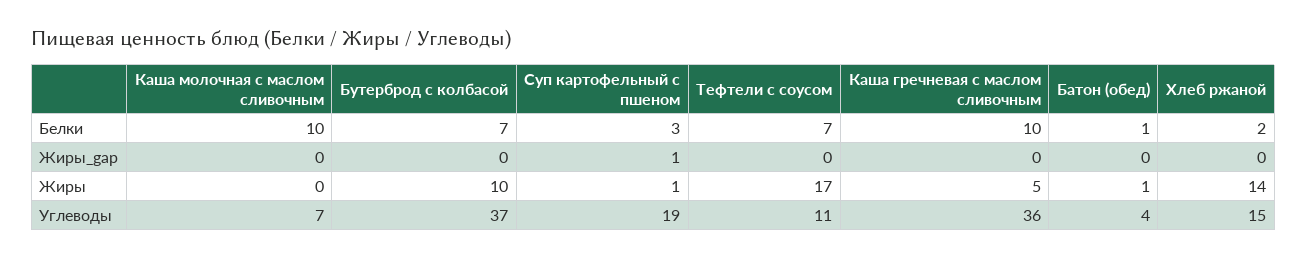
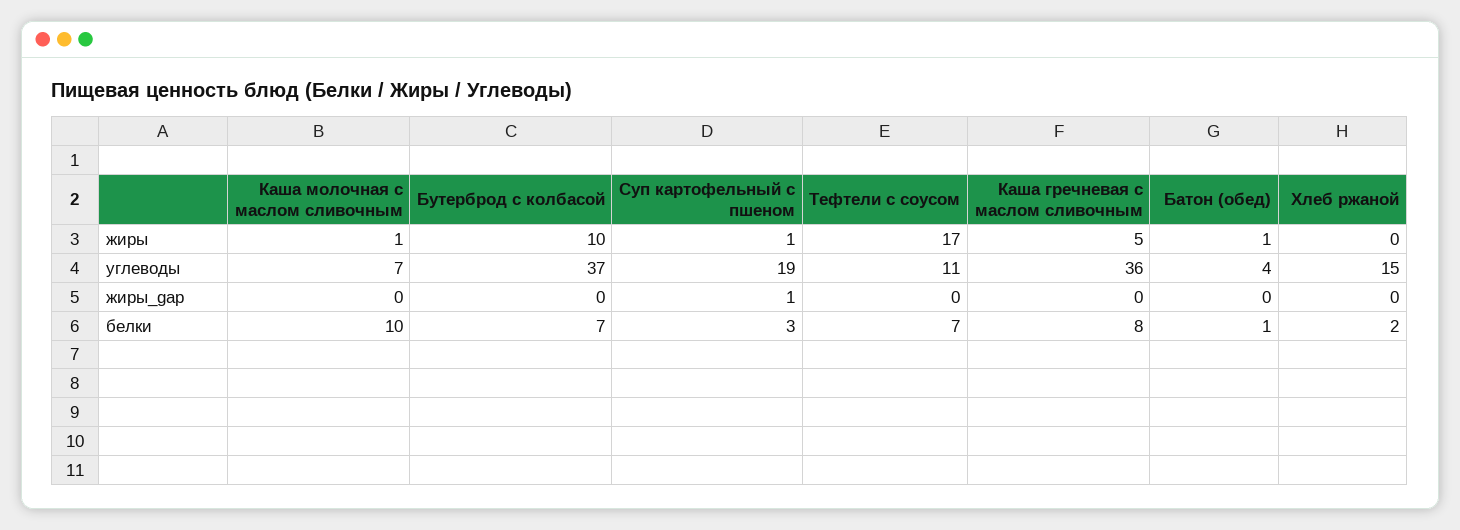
Каша гречневая с маслом сливочным, Белки: 10 -> 8
Каша молочная с маслом сливочным, Жиры: 0 -> 1
Хлеб ржаной, Жиры: 14 -> 0

